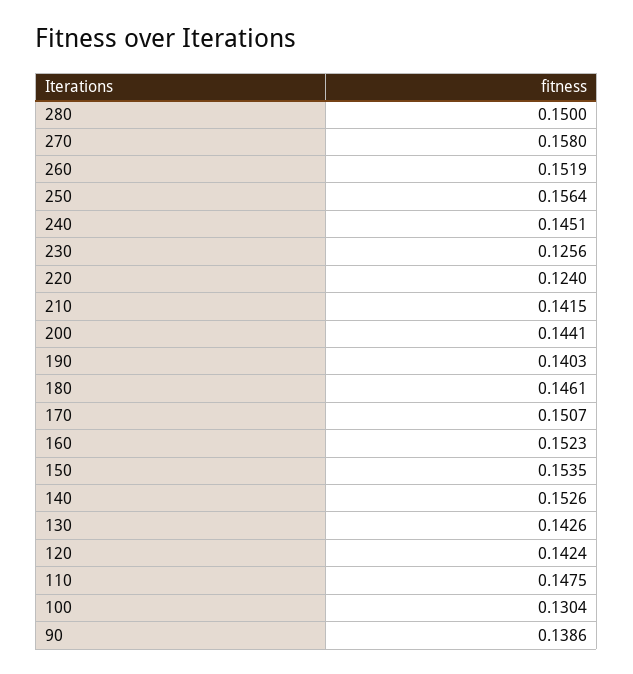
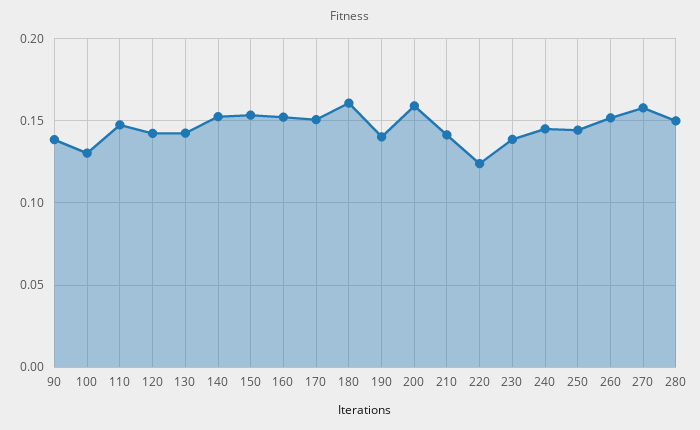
250: 0.1564 -> 0.145
230: 0.1256 -> 0.14
200: 0.1441 -> 0.16
180: 0.1461 -> 0.16

